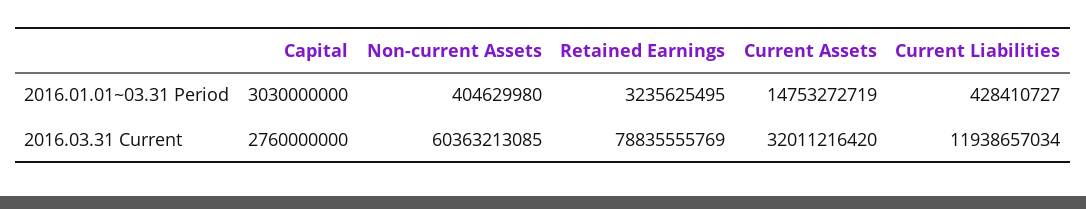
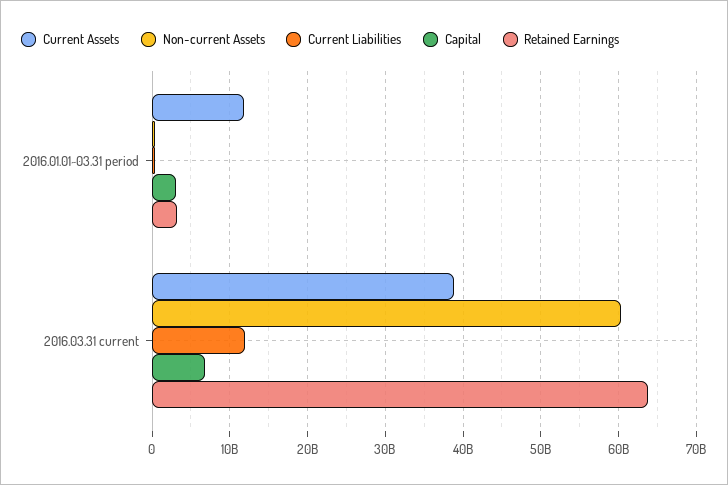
Current Assets, 2016.01.01~03.31 Period: 14753272719 -> 12000000000
Capital, 2016.03.31 Current: 2760000000 -> 7000000000
Retained Earnings, 2016.03.31 Current: 78835555769 -> 64000000000
Current Assets, 2016.03.31 Current: 32011216420 -> 39000000000

